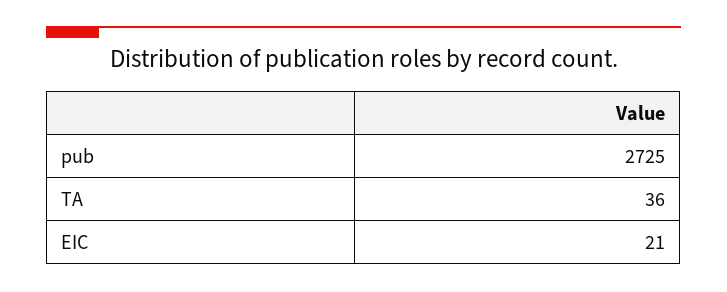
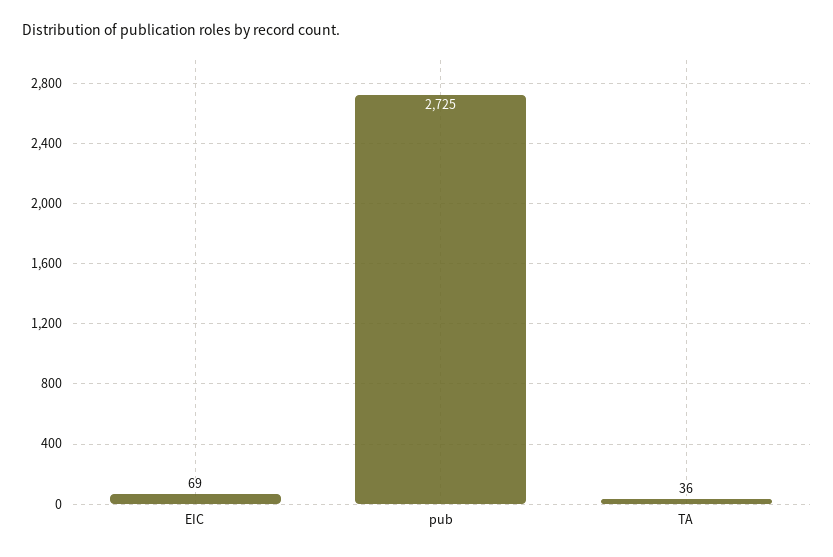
EIC: 21 -> 69

